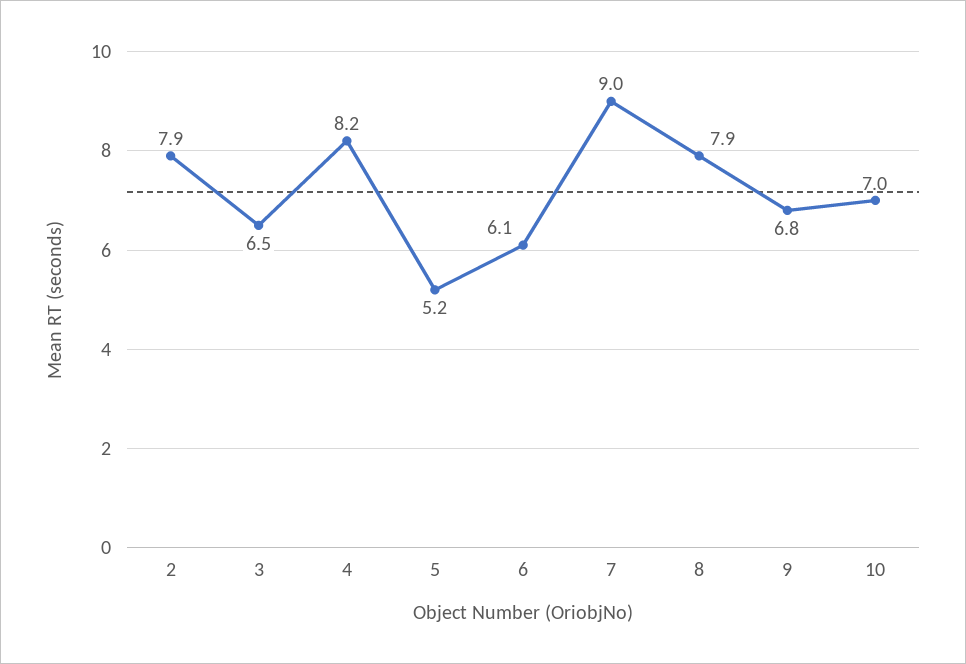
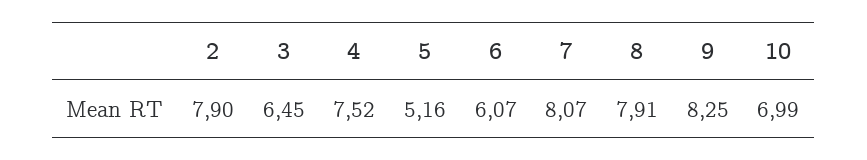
4: 8.2 -> 7.52
7: 9 -> 8.07
9: 6.8 -> 8.25

